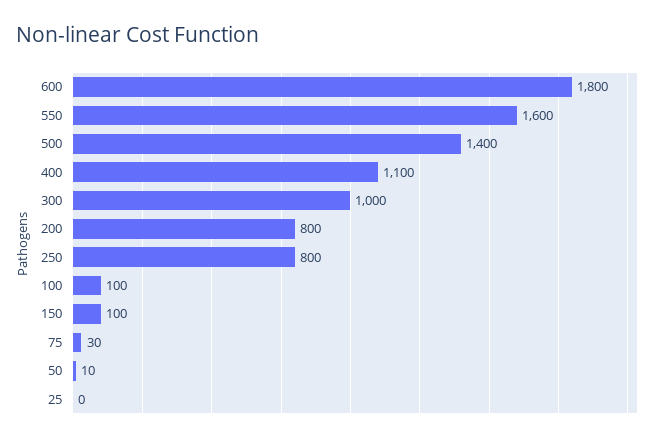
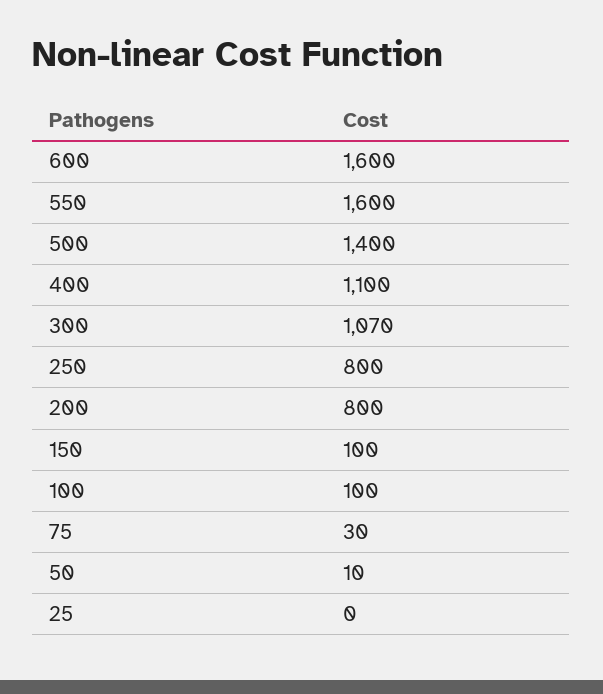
600: 1800 -> 1600
300: 1000 -> 1070

